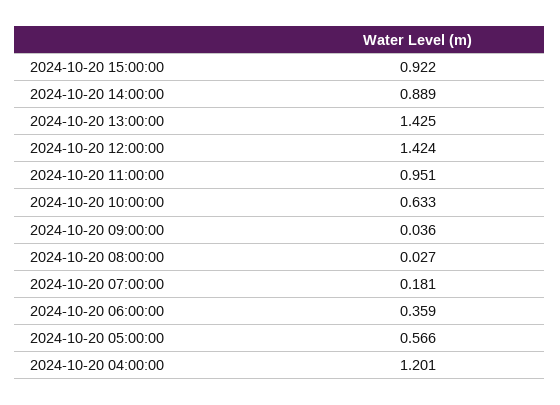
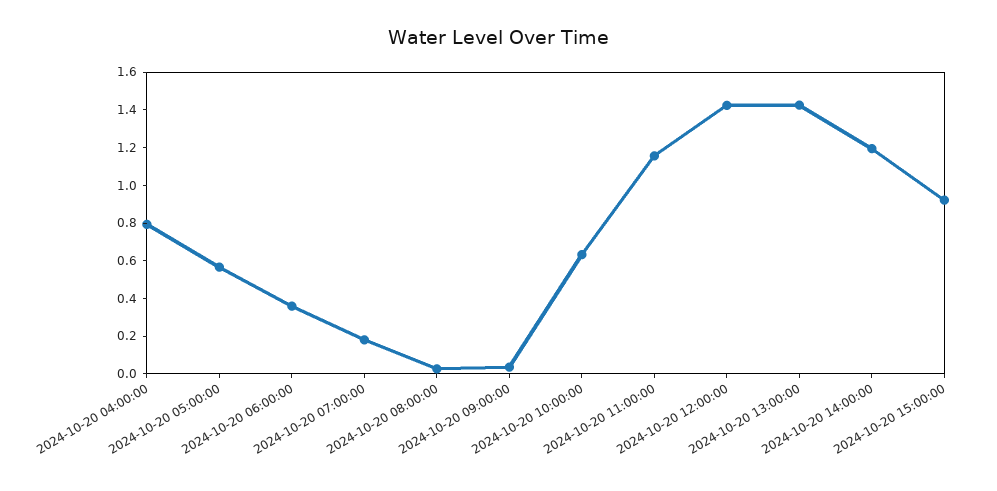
2024-10-20 14:00:00: 0.889 -> 1.2
2024-10-20 11:00:00: 0.951 -> 1.15
2024-10-20 04:00:00: 1.201 -> 0.8

